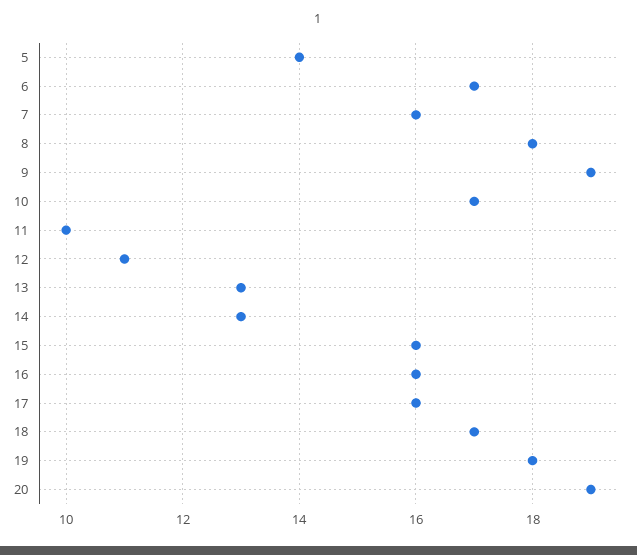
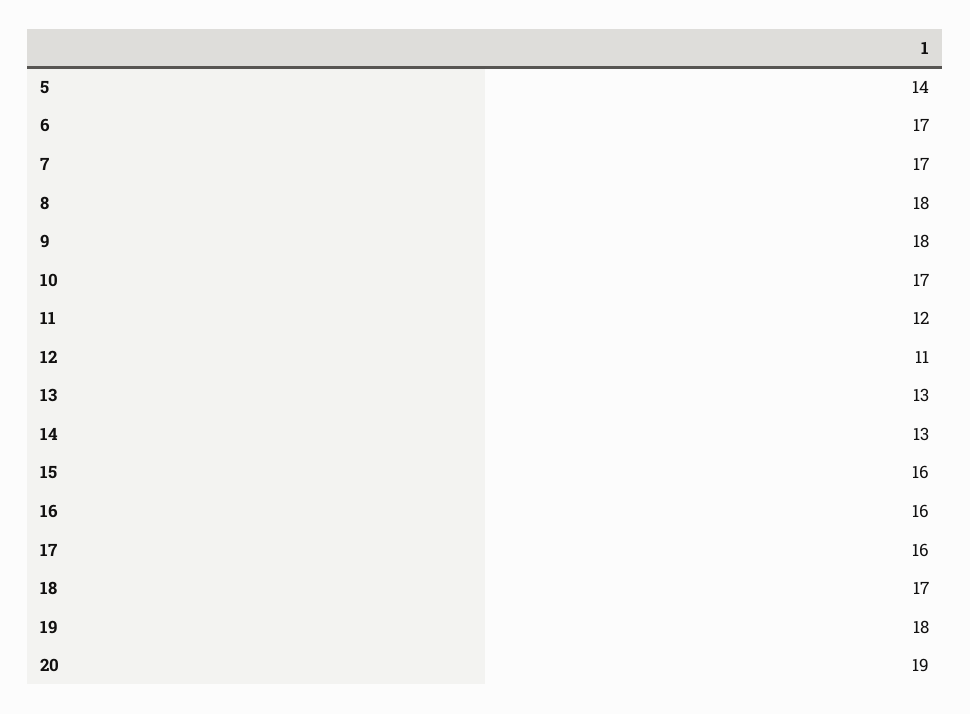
7: 16 -> 17
9: 19 -> 18
11: 10 -> 12

